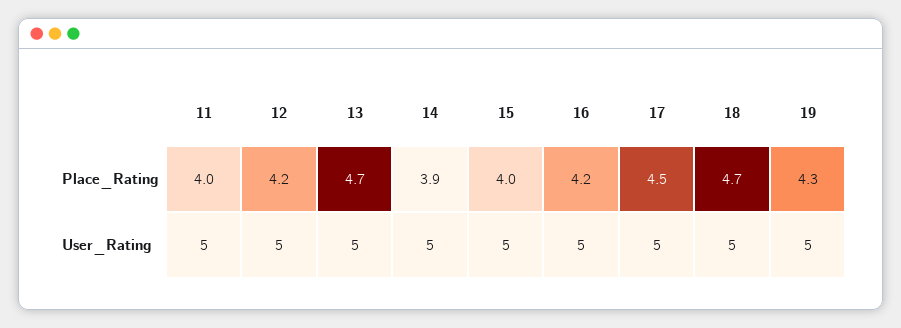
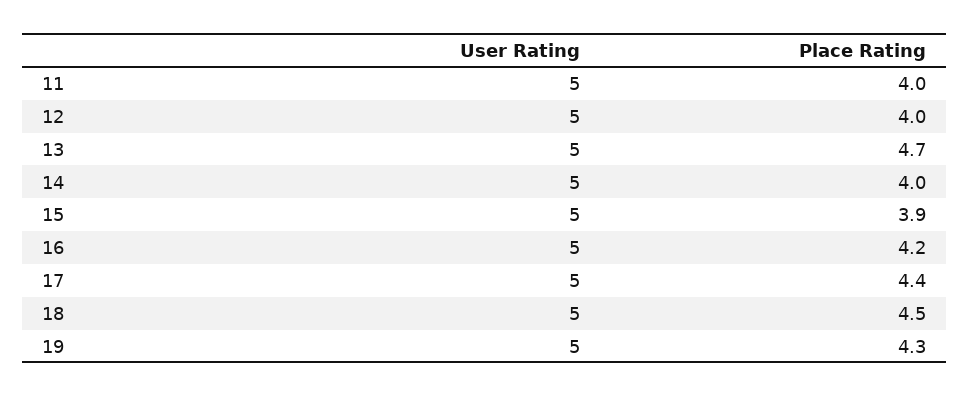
12, Place_Rating: 4.2 -> 4
14, Place_Rating: 3.9 -> 4
15, Place_Rating: 4 -> 3.9
17, Place_Rating: 4.5 -> 4.4
18, Place_Rating: 4.7 -> 4.5

